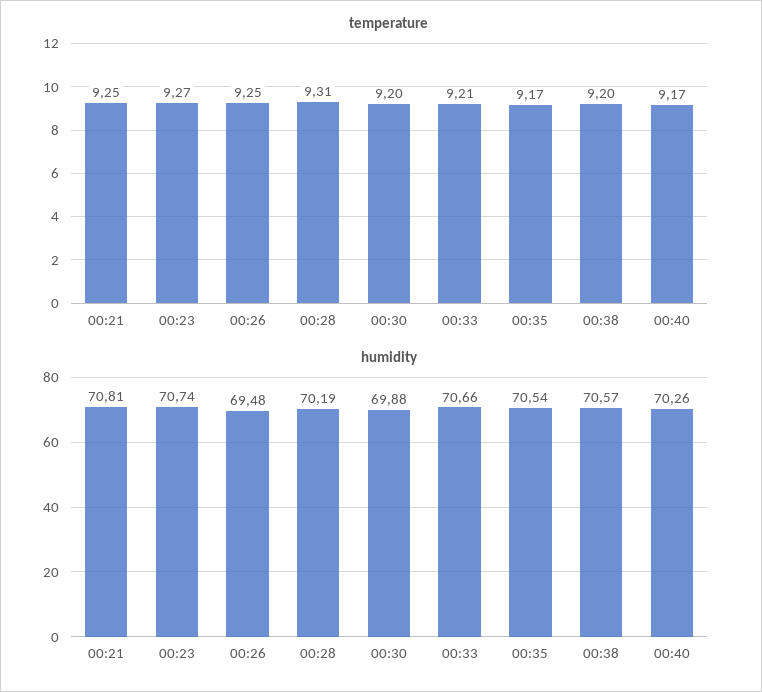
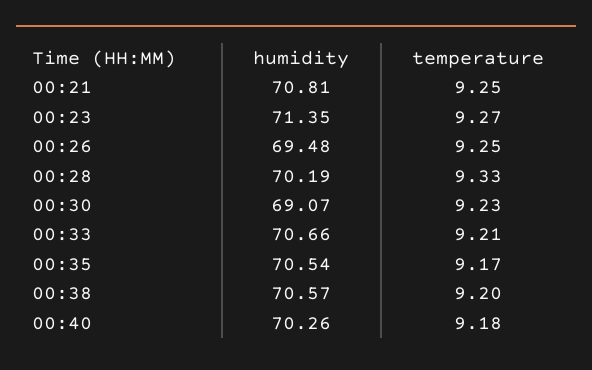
temperature, 00:28: 9.31 -> 9.33
temperature, 00:30: 9.2 -> 9.23
temperature, 00:40: 9.17 -> 9.18
humidity, 00:23: 70.74 -> 71.35
humidity, 00:30: 69.88 -> 69.07

